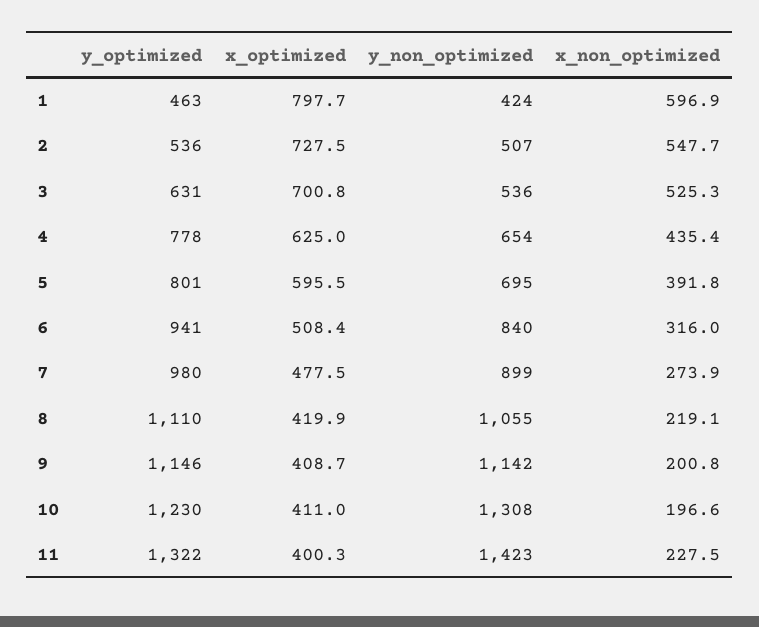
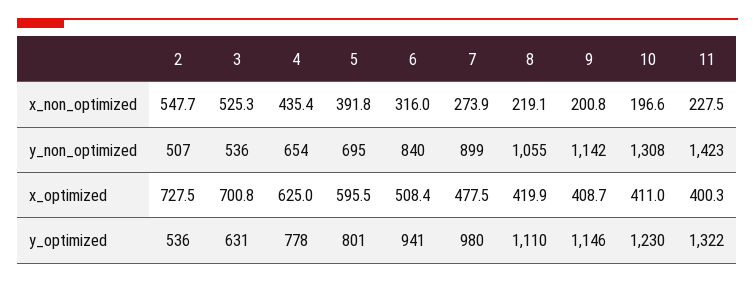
y_optimized, 1: 463 -> none
x_optimized, 1: 797.7 -> none
y_non_optimized, 1: 424 -> none
x_non_optimized, 1: 596.9 -> none

